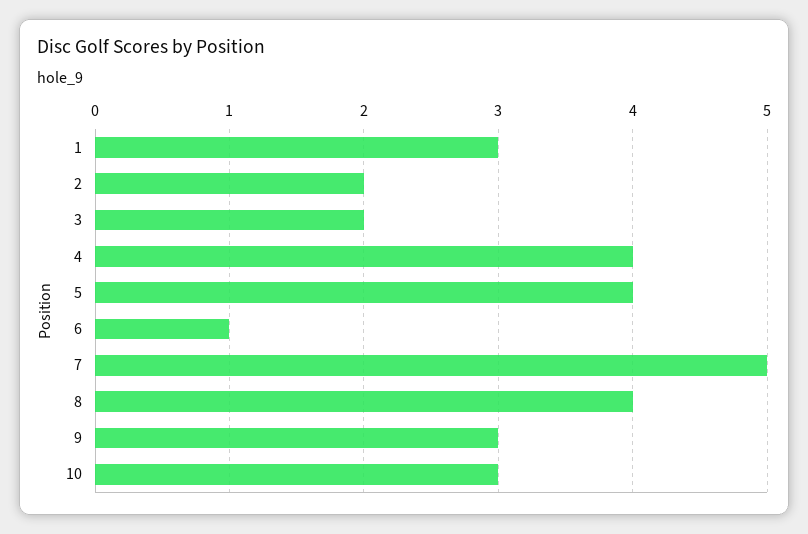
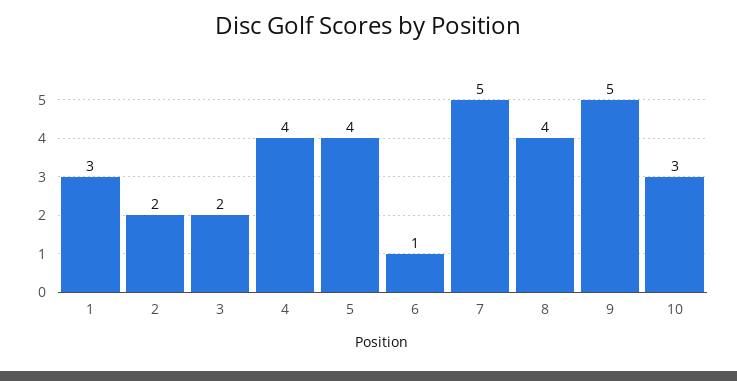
9: 3 -> 5

